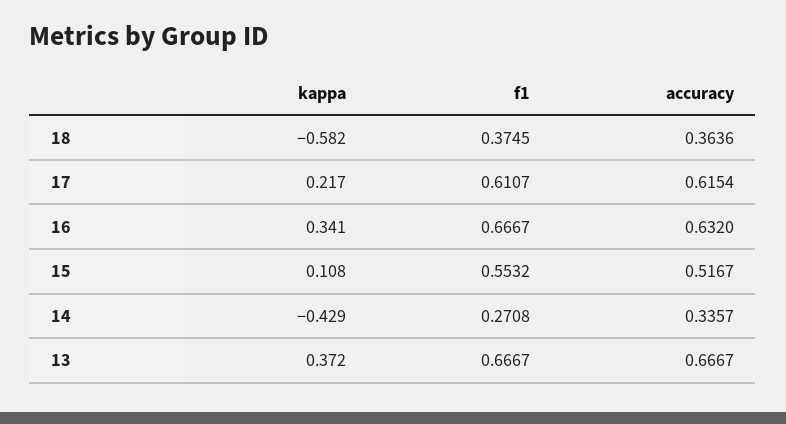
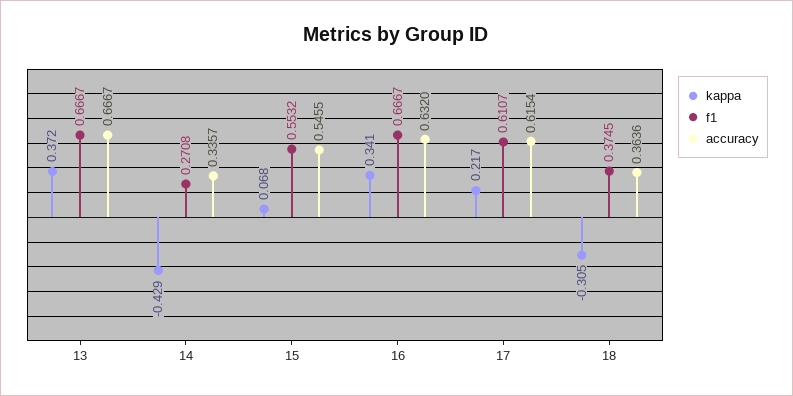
kappa, 18: -0.582 -> -0.305
kappa, 15: 0.108 -> 0.068
accuracy, 15: 0.5167 -> 0.5455

